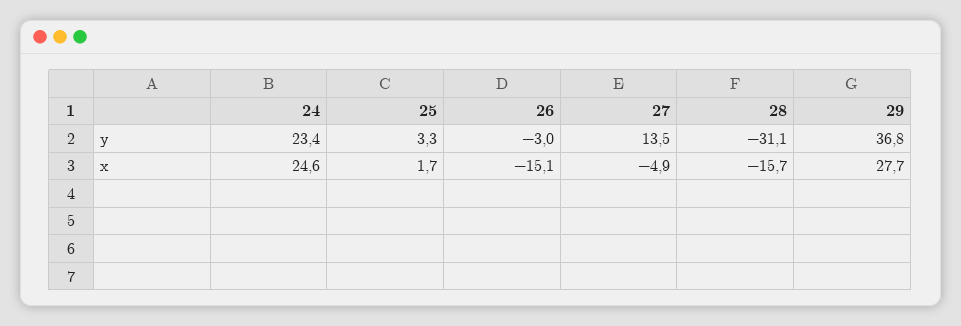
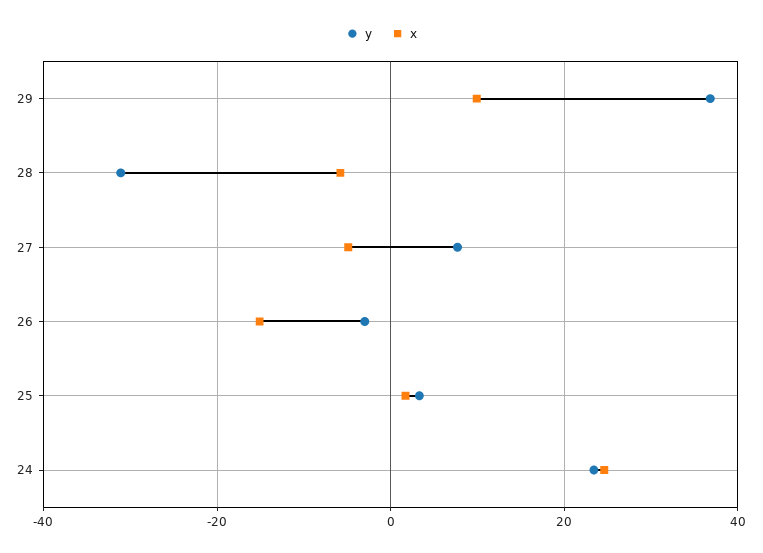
y, 27: 13.5 -> 8
x, 28: -15.7 -> -6
x, 29: 27.7 -> 10

